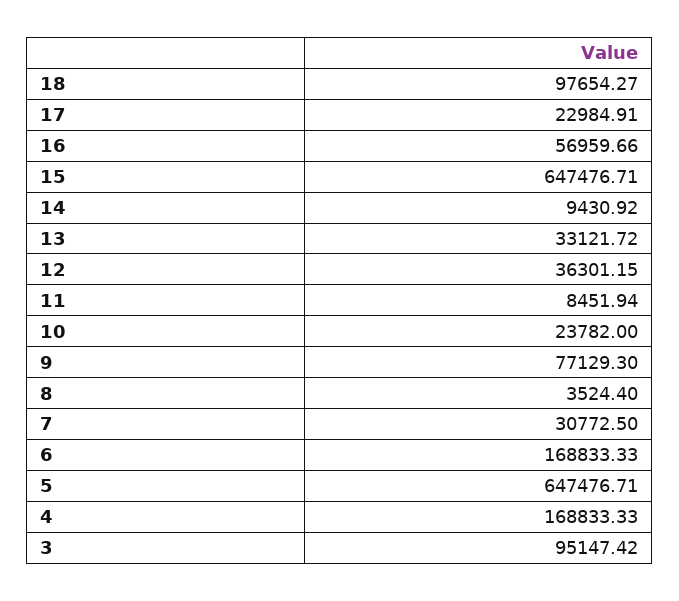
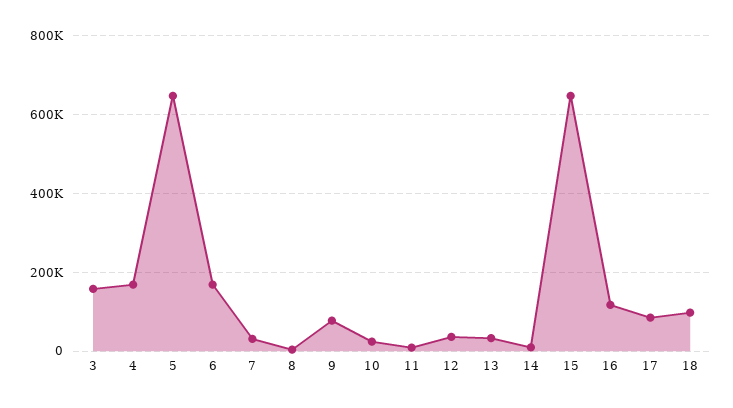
17: 22984.91 -> 80000
16: 56959.66 -> 120000
3: 95147.42 -> 160000

